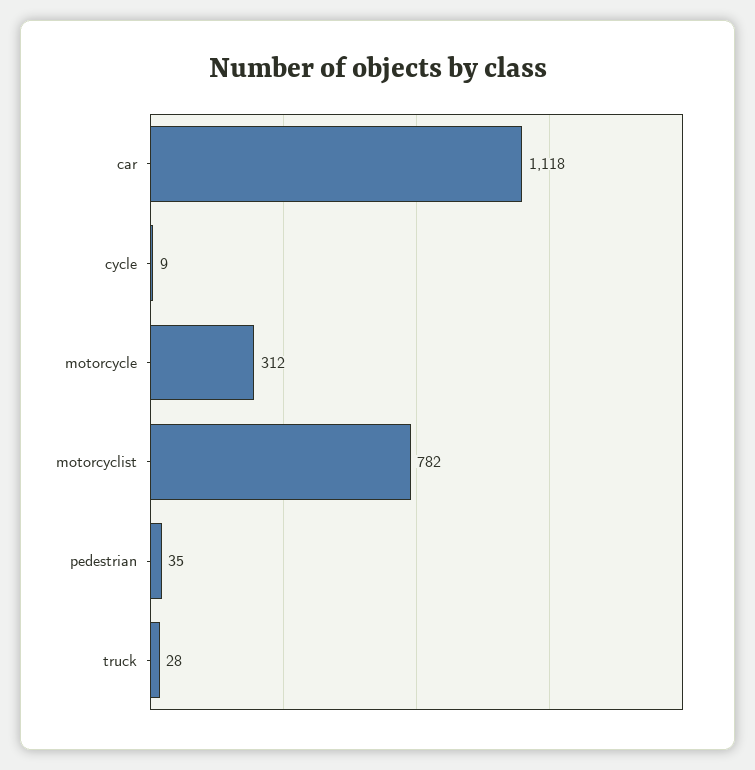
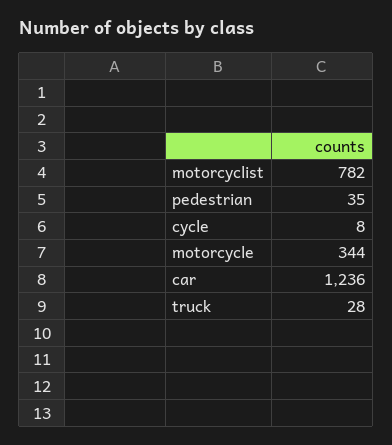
car: 1118 -> 1236
cycle: 9 -> 8
motorcycle: 312 -> 344

